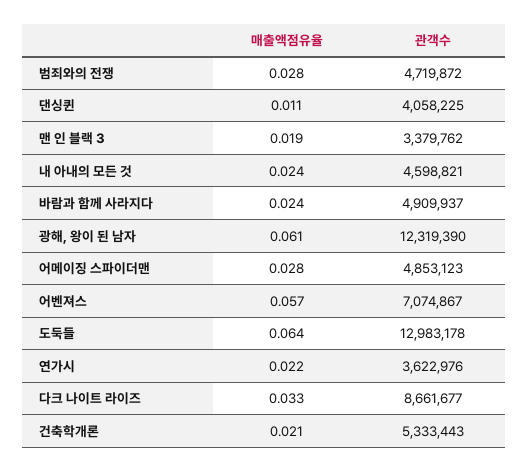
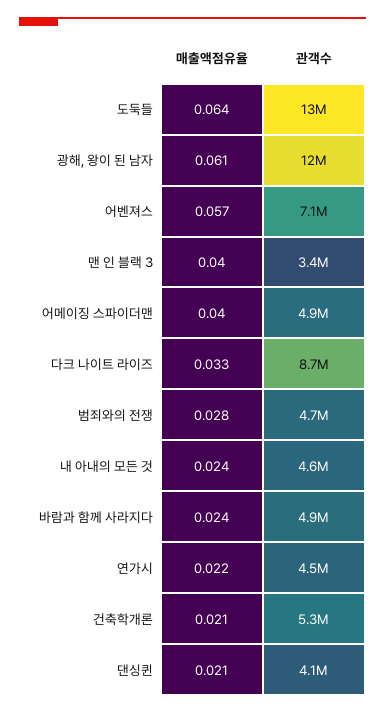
매출액점유율, 댄싱퀸: 0.011 -> 0.021
매출액점유율, 맨 인 블랙 3: 0.019 -> 0.04
매출액점유율, 어메이징 스파이더맨: 0.028 -> 0.04
관객수, 연가시: 3622976 -> 4500000

